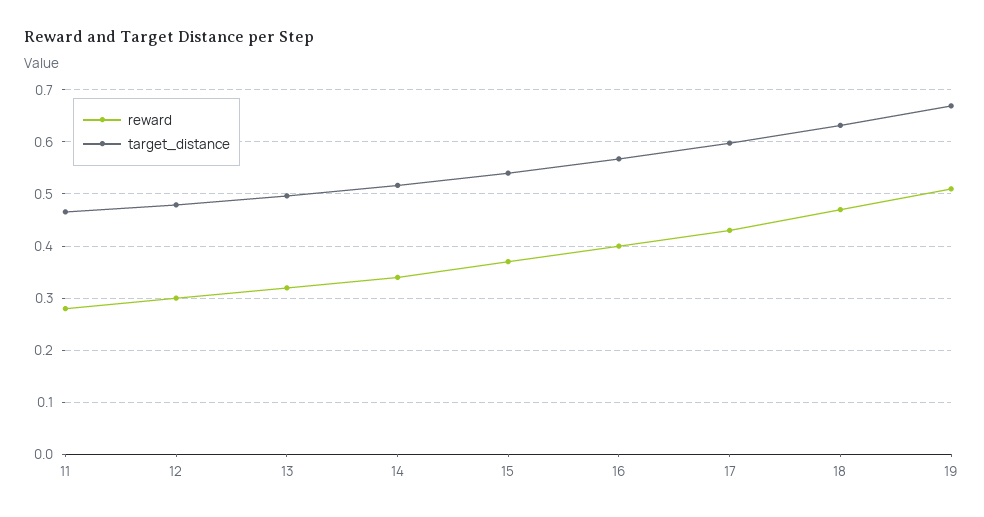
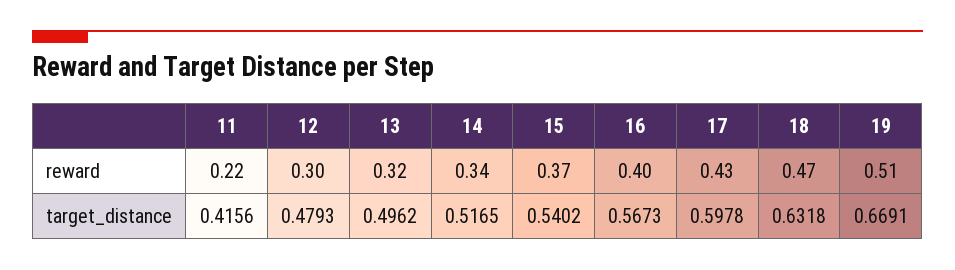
reward, 11: 0.28 -> 0.22
target_distance, 11: 0.46 -> 0.4156

